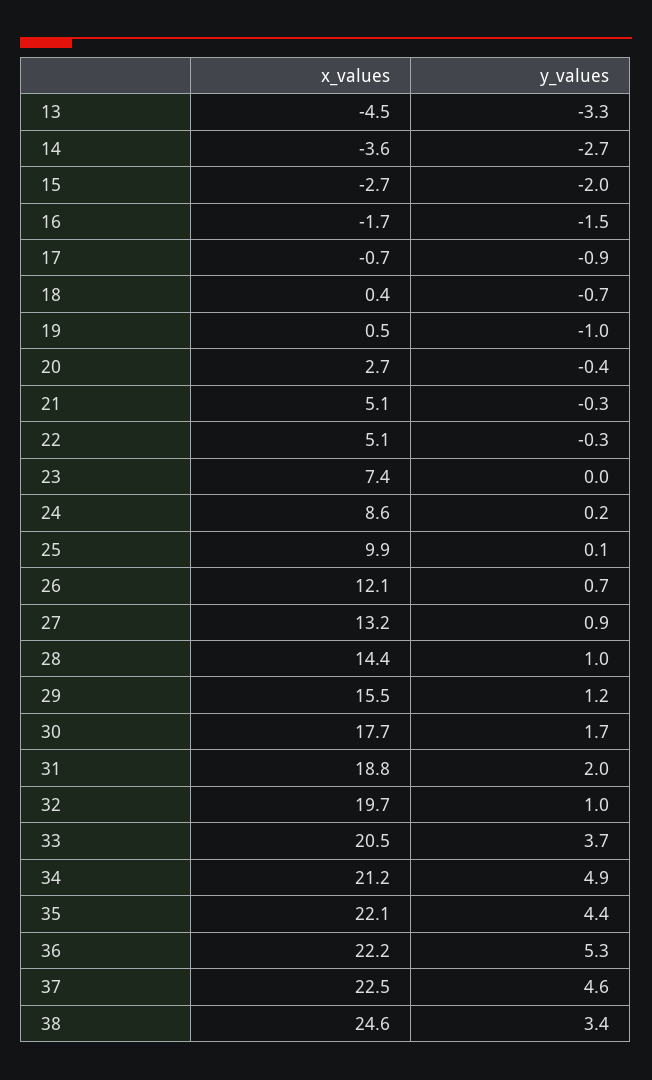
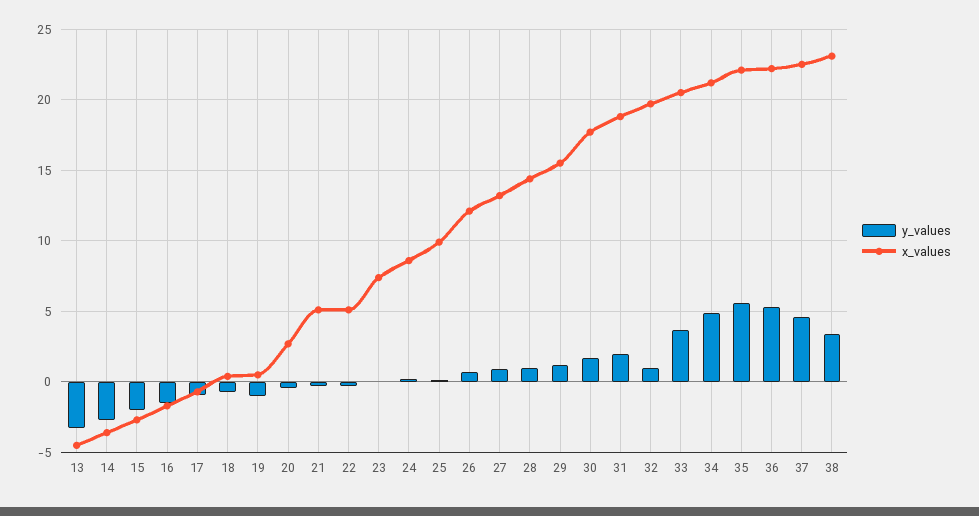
y_values, 35: 4.4 -> 5.5
x_values, 38: 24.6 -> 23

